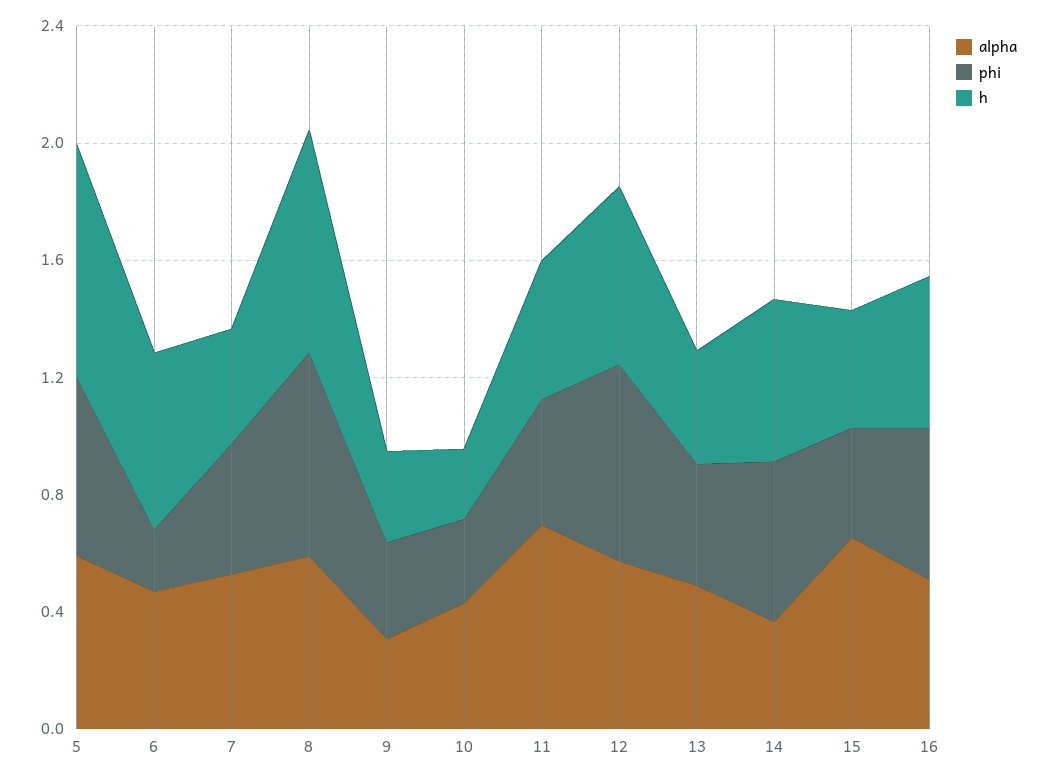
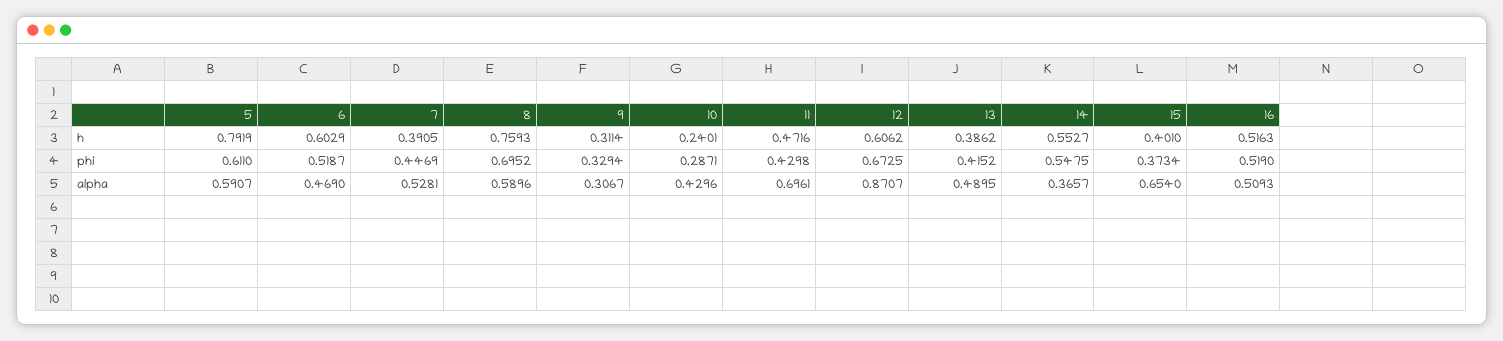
phi, 6: 0.2 -> 0.5187
alpha, 12: 0.6 -> 0.8707

